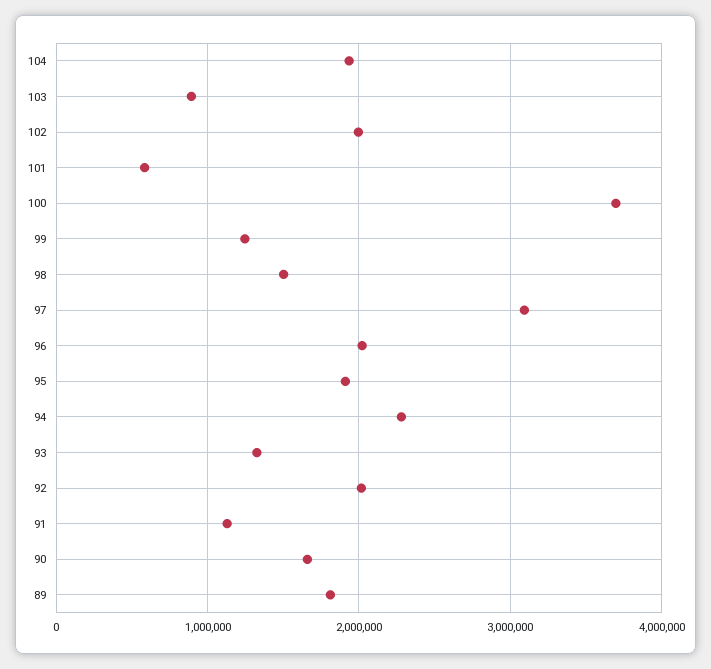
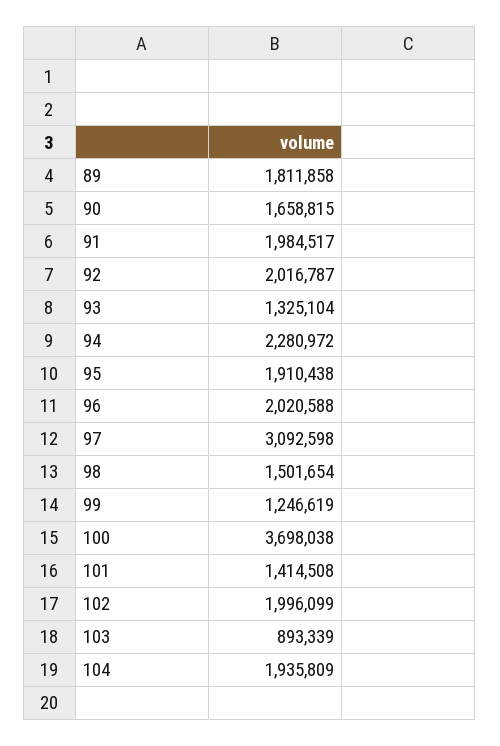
101: 600000 -> 1414508
91: 1100000 -> 1984517

